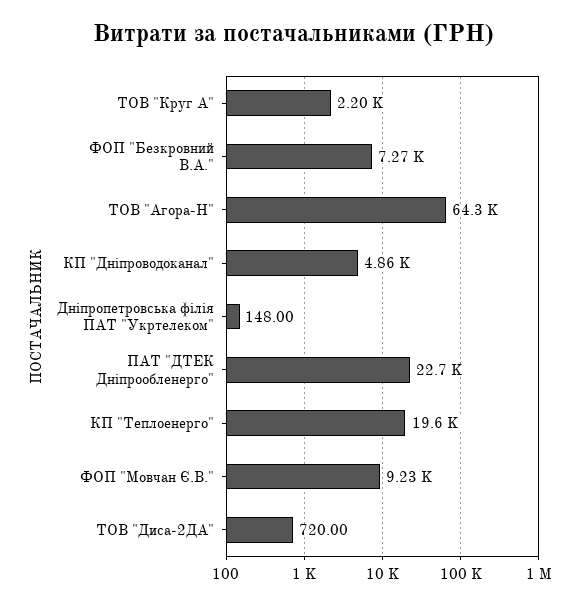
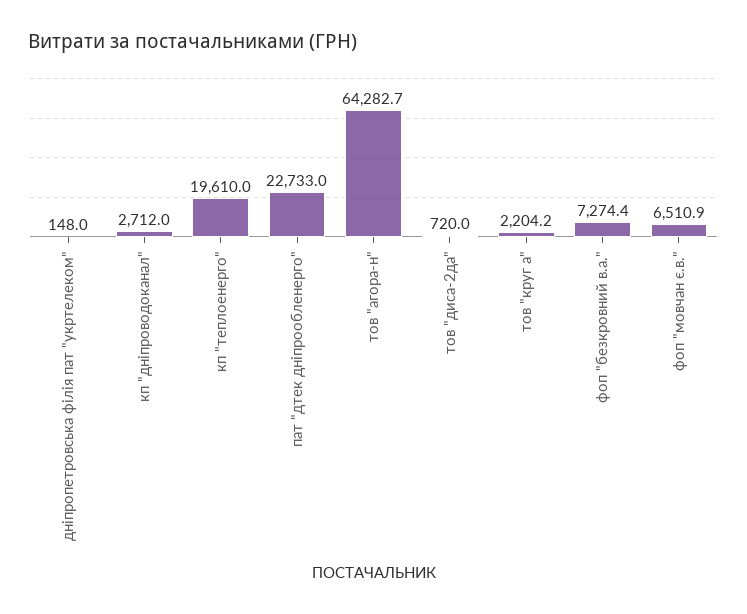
КП "Дніпроводоканал": 4860 -> 2712
ФОП "Мовчан Є.В.": 9230 -> 6510.9

